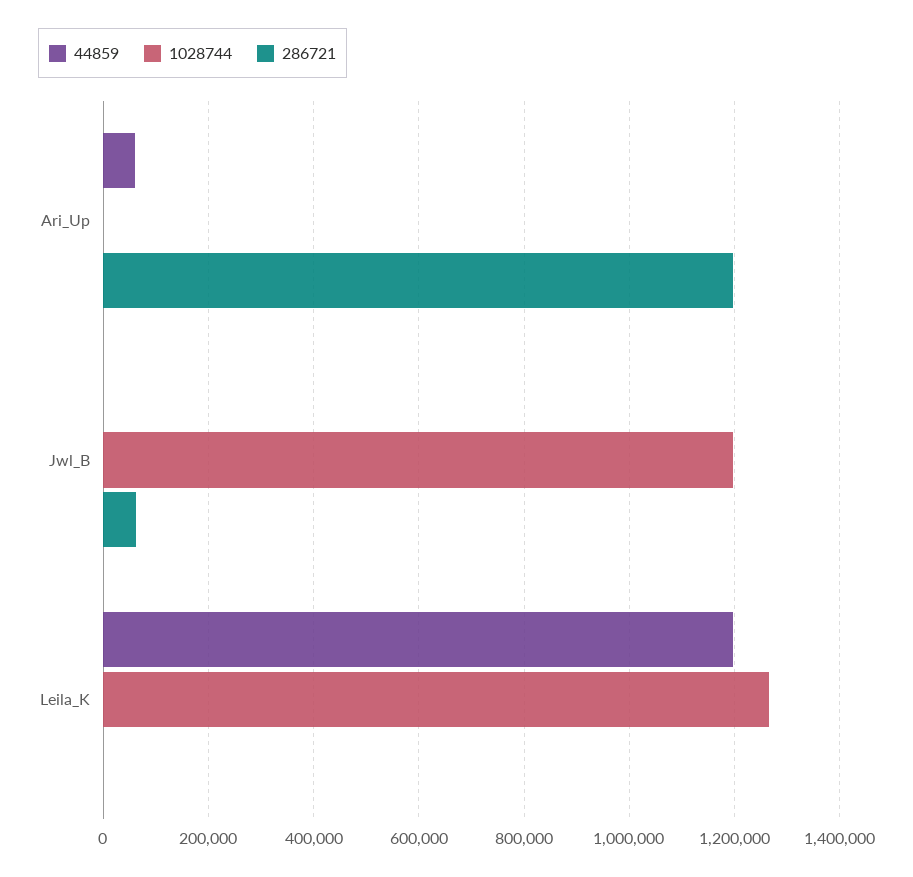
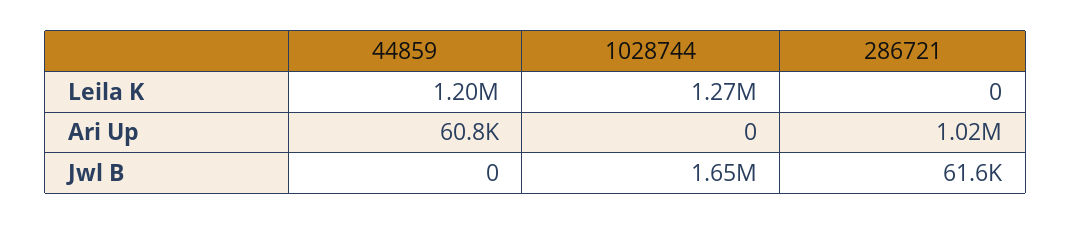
286721, Ari_Up: 1200000 -> 1020000
1028744, Jwl_B: 1200000 -> 1650000

